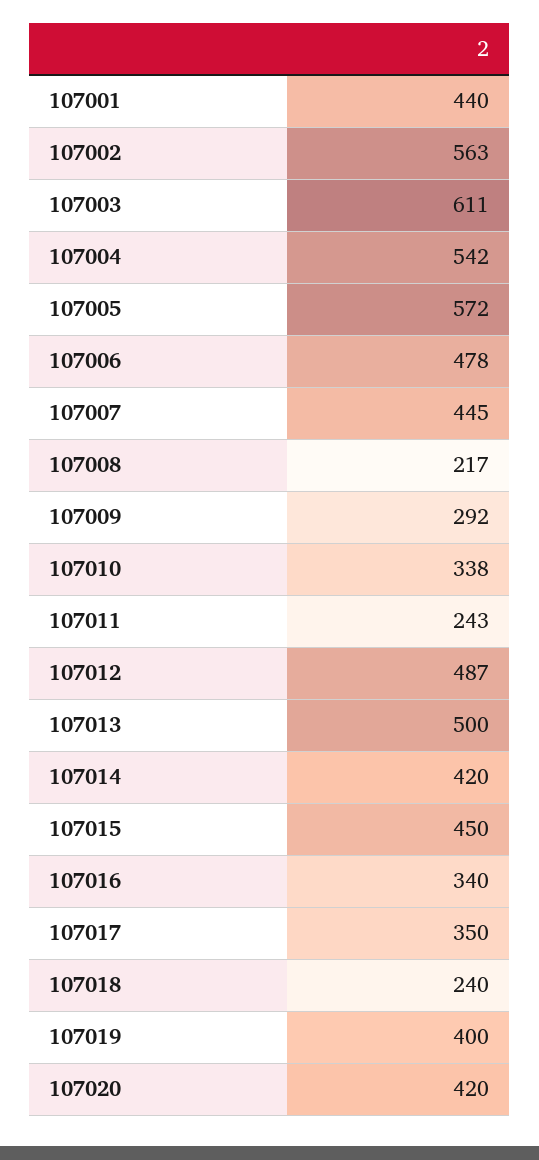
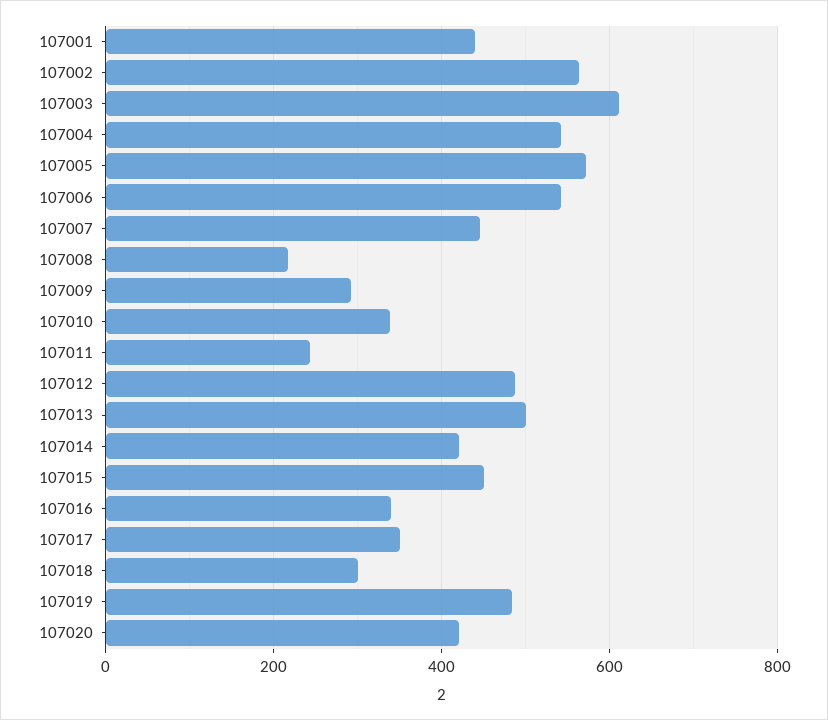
107006: 478 -> 540
107018: 240 -> 300
107019: 400 -> 480

